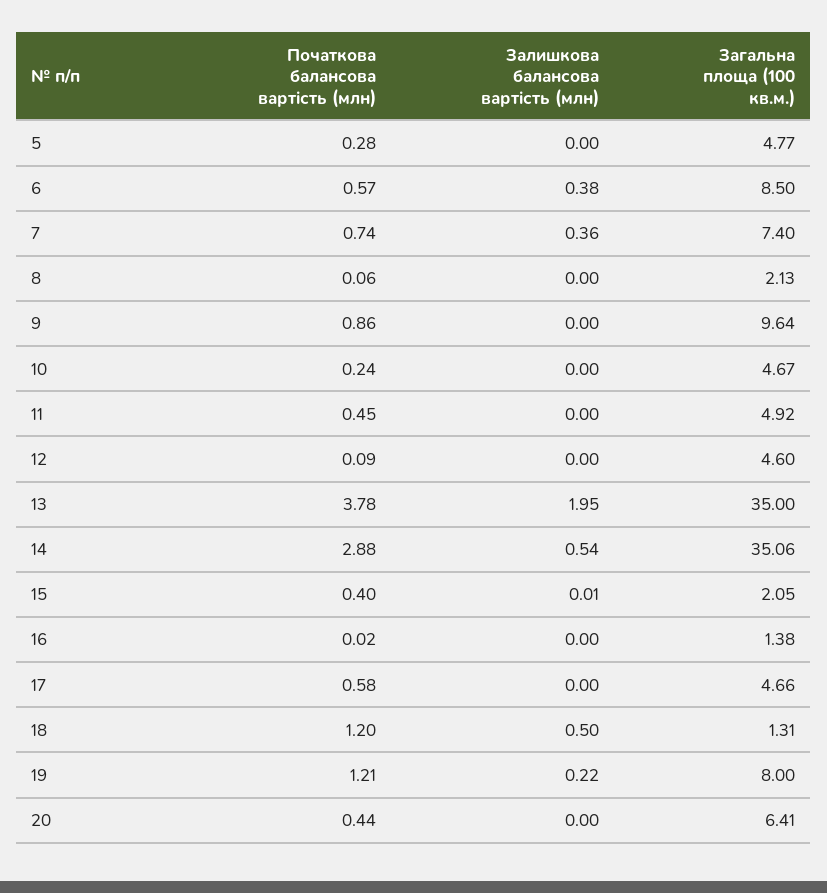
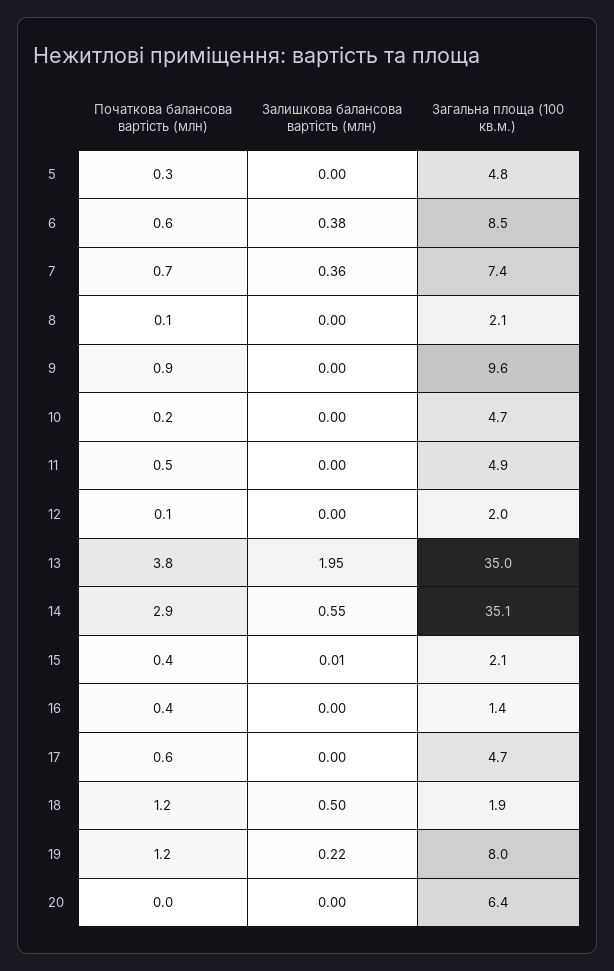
Загальна площа (100 кв.м.), 12: 4.6 -> 2
Залишкова балансова вартість (млн), 14: 0.54 -> 0.55
Початкова балансова вартість (млн), 16: 0.02 -> 0.4
Загальна площа (100 кв.м.), 18: 1.31 -> 1.9
Початкова балансова вартість (млн), 20: 0.44 -> 0

